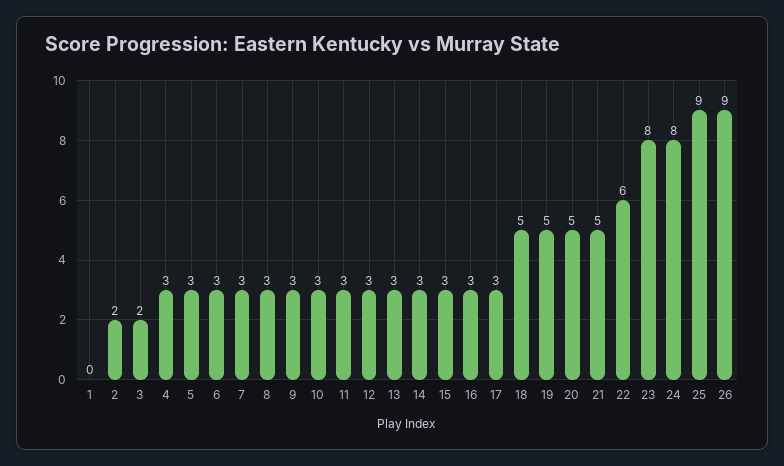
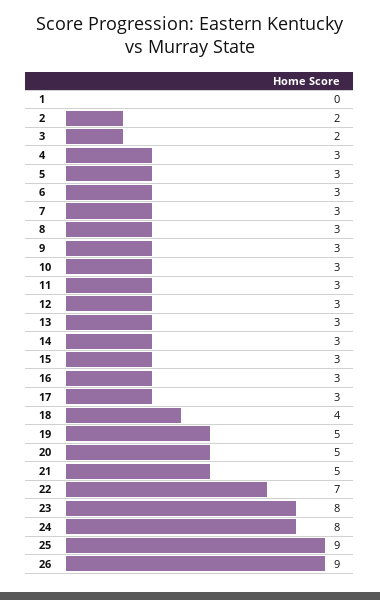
18: 5 -> 4
22: 6 -> 7

